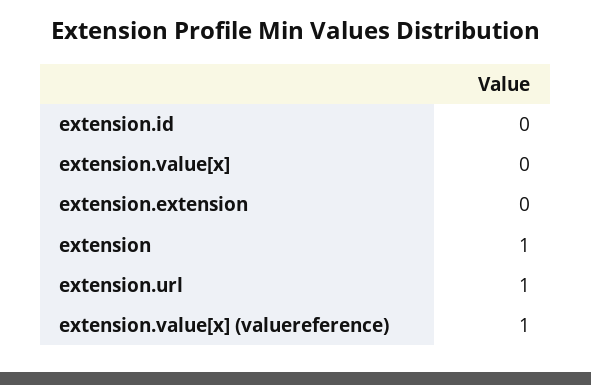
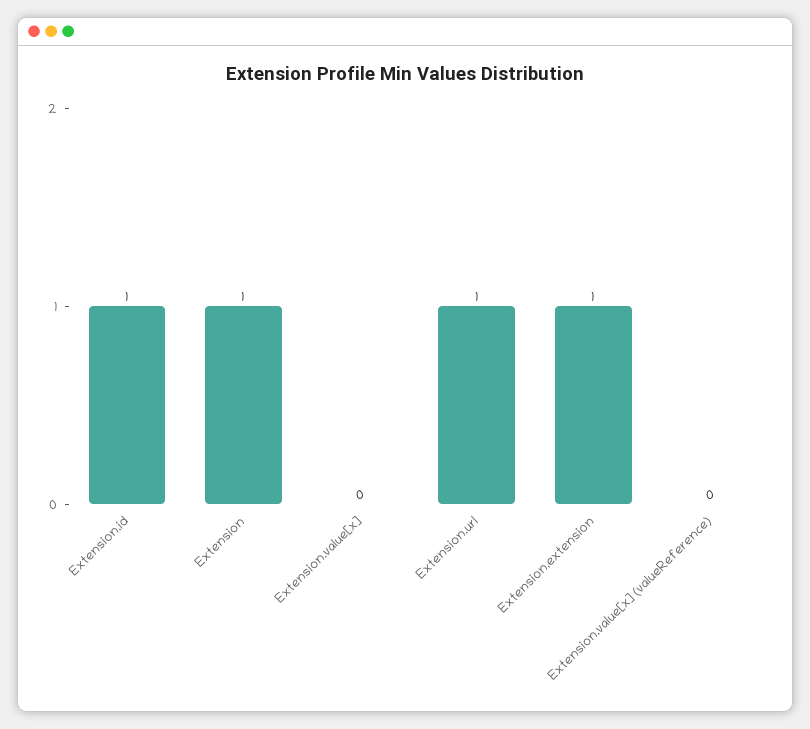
extension.id: 0 -> 1
extension.extension: 0 -> 1
extension.value[x] (valuereference): 1 -> 0

